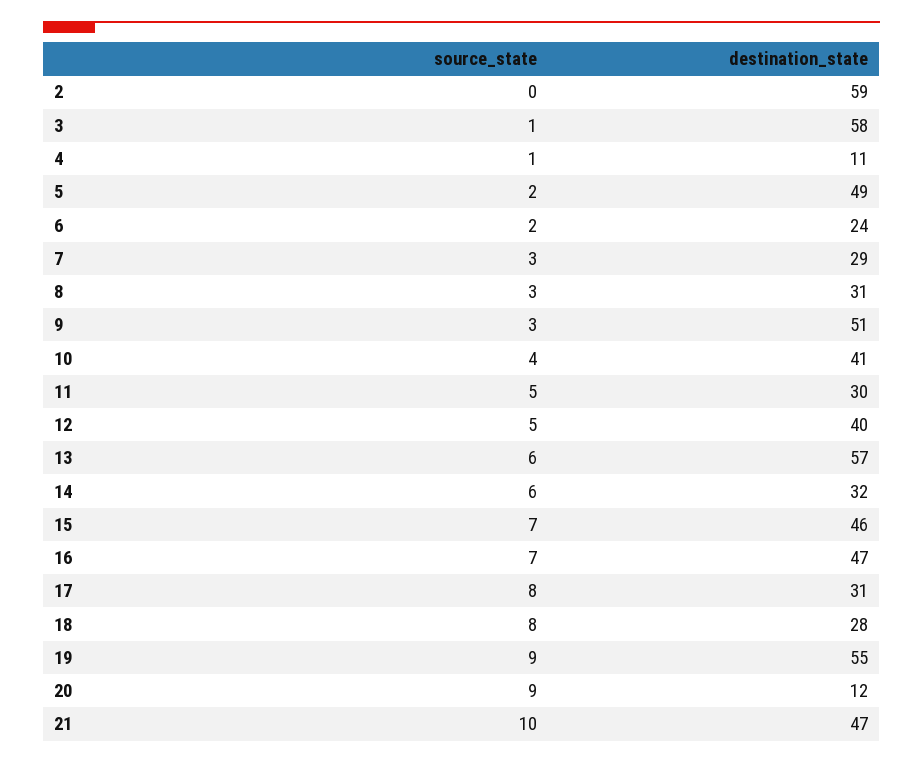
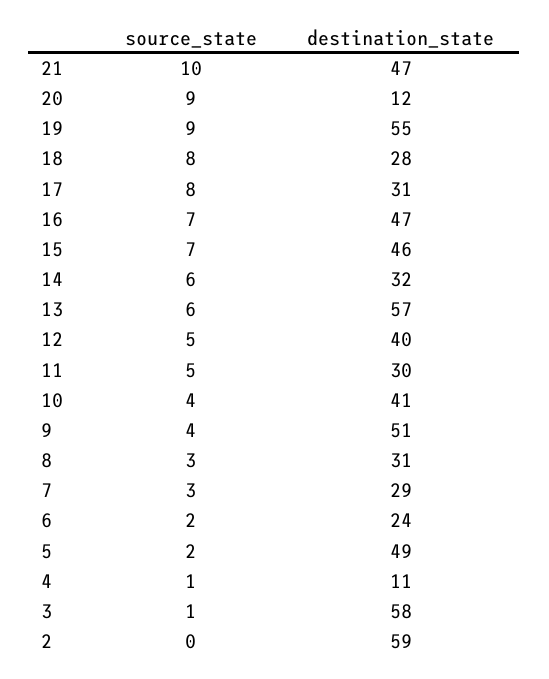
source_state, 9: 3 -> 4

